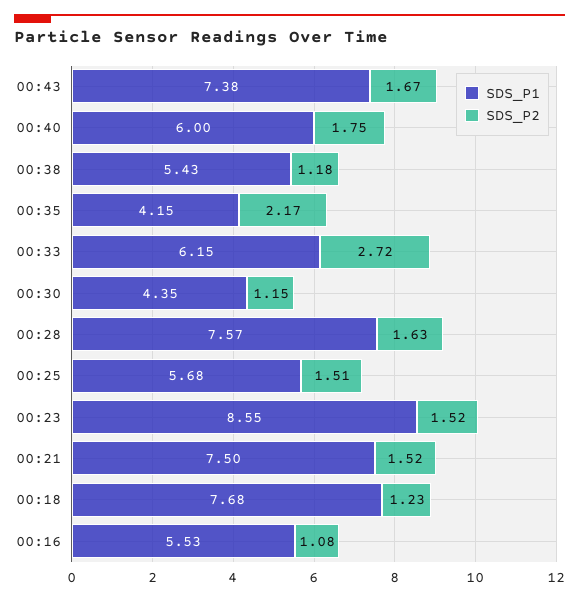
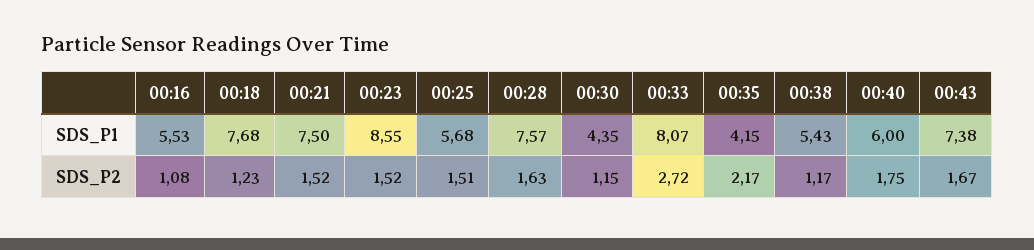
SDS_P2, 00:38: 1.18 -> 1.17
SDS_P1, 00:33: 6.15 -> 8.07

